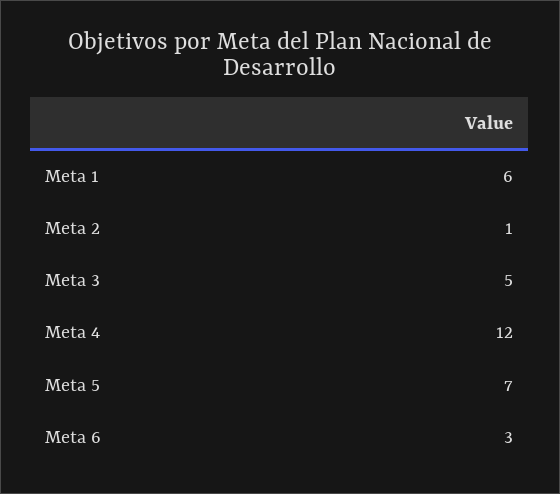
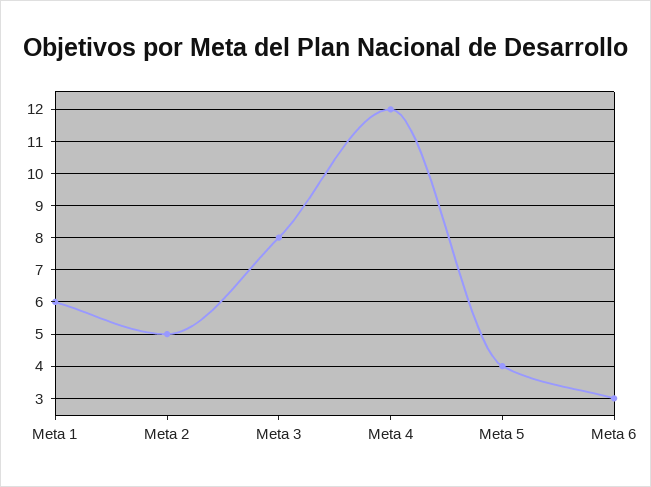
Meta 2: 1 -> 5
Meta 3: 5 -> 8
Meta 5: 7 -> 4

